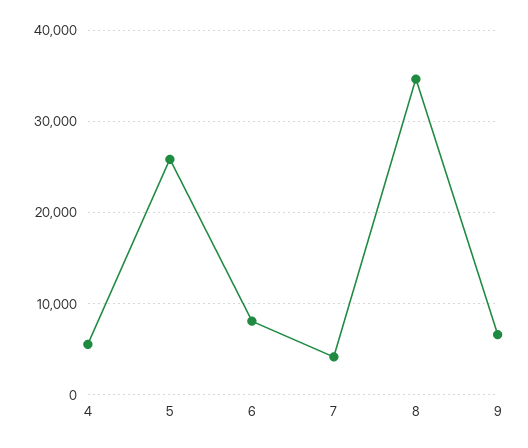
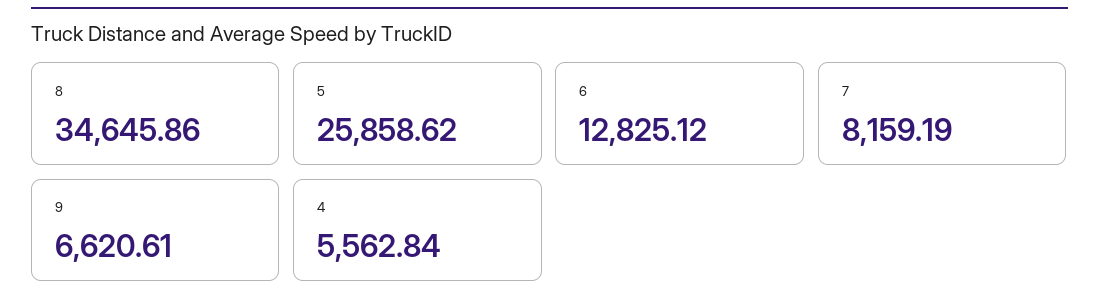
6: 8000 -> 12825.12
7: 4000 -> 8159.19

